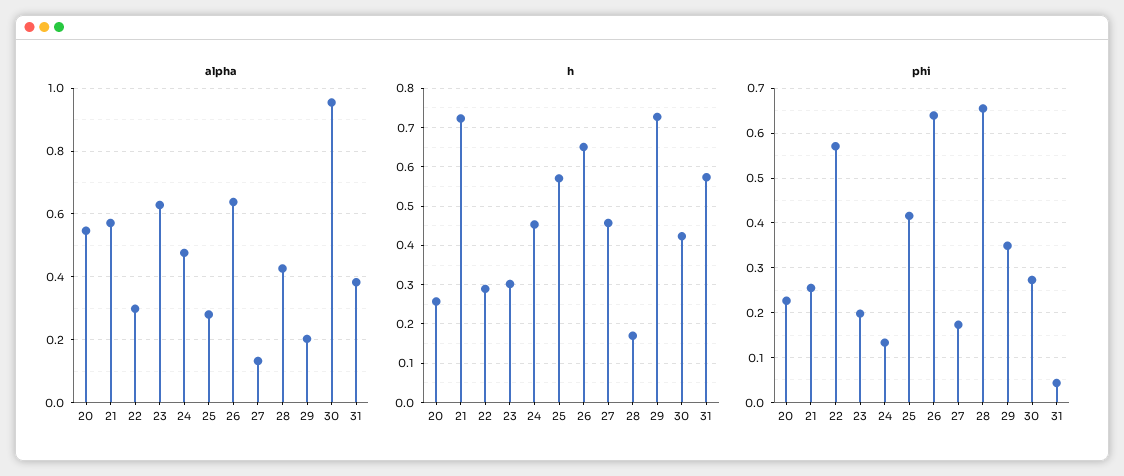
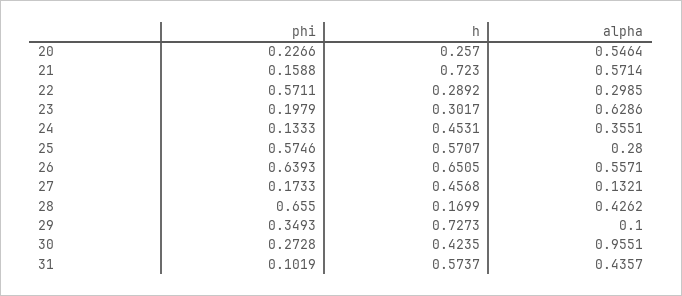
alpha, 24: 0.48 -> 0.3551
alpha, 26: 0.64 -> 0.5571
alpha, 29: 0.2 -> 0.1
alpha, 31: 0.38 -> 0.4357
phi, 21: 0.26 -> 0.1588
phi, 25: 0.42 -> 0.5746
phi, 31: 0.04 -> 0.1019

